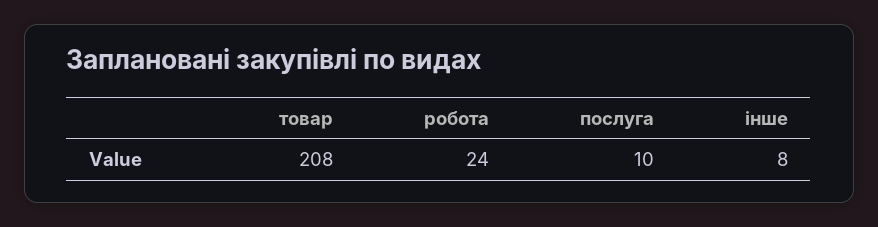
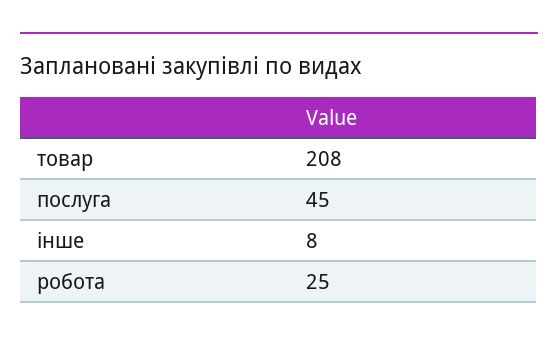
робота: 24 -> 25
послуга: 10 -> 45

